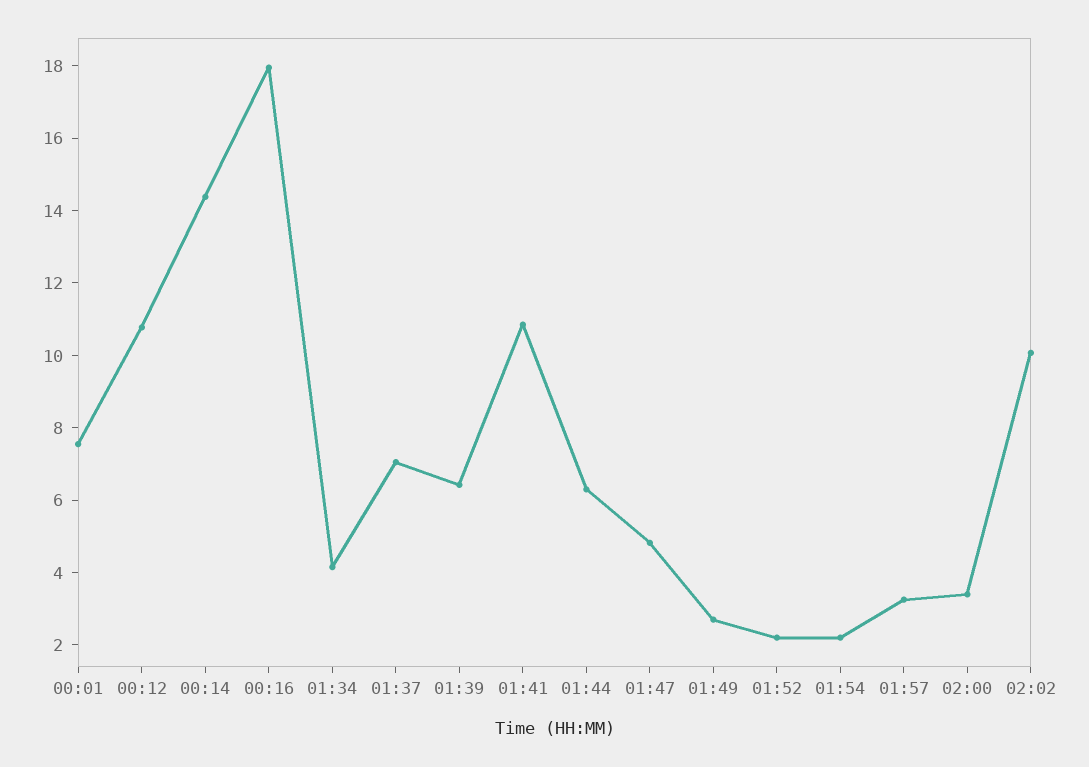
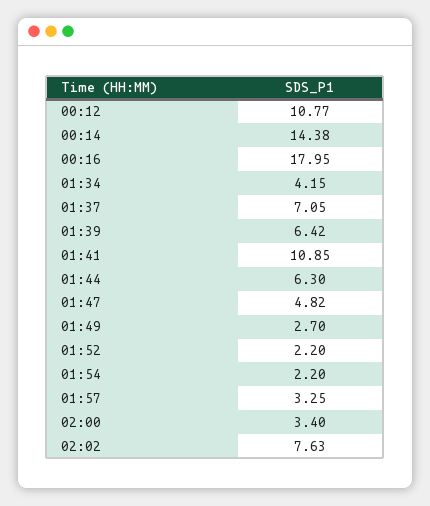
00:01: 7.5 -> none
02:02: 10 -> 7.63

